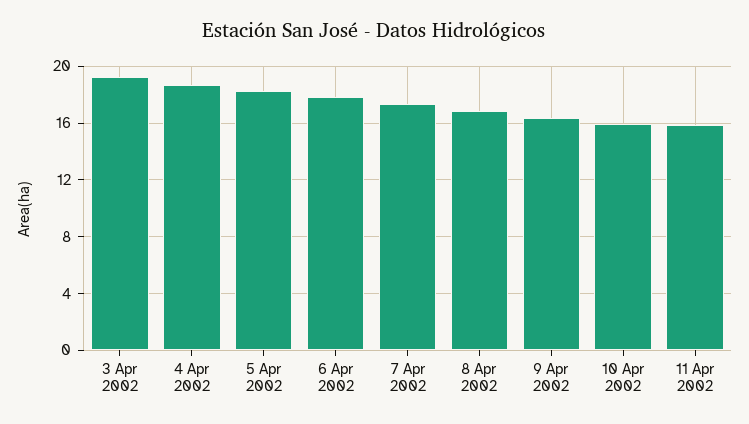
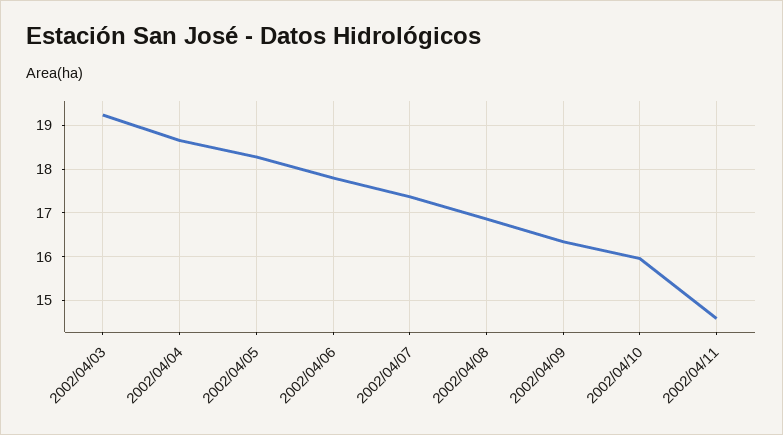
11 Apr 2002: 16 -> 14.6

